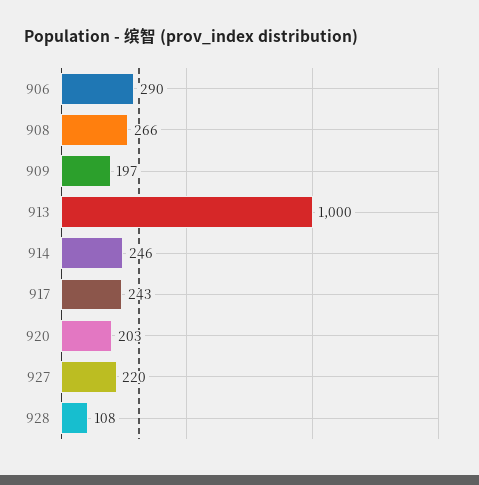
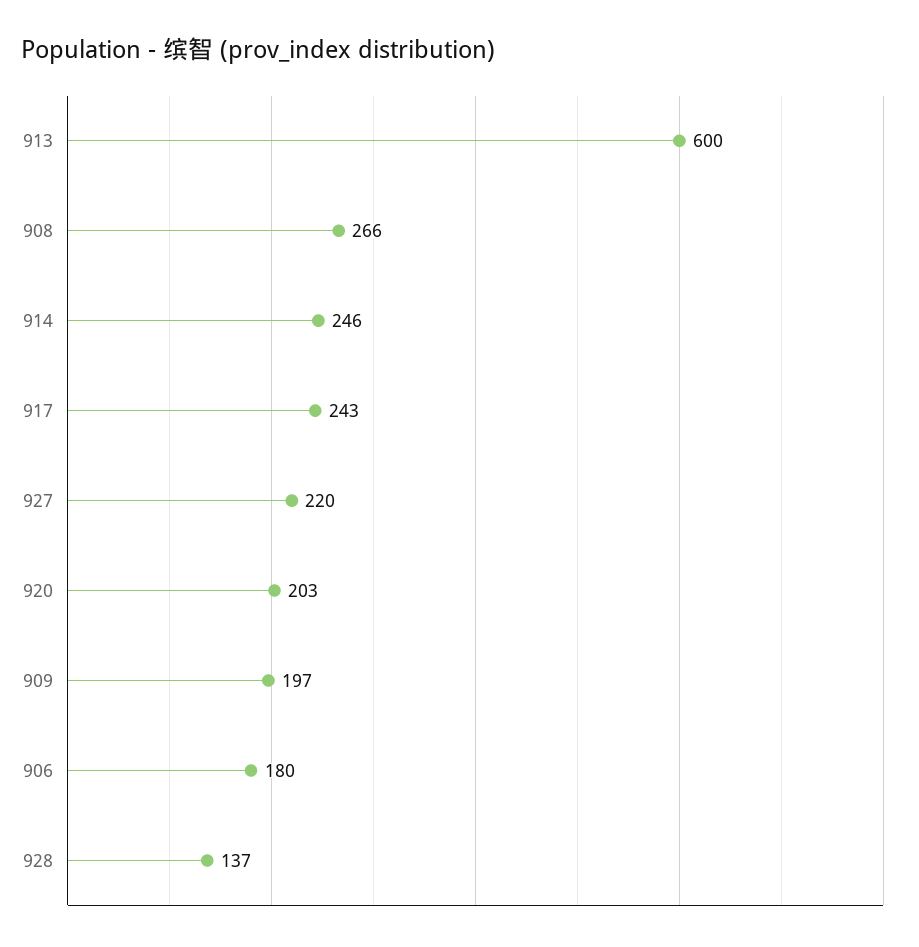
906: 290 -> 180
913: 1000 -> 600
928: 108 -> 137

